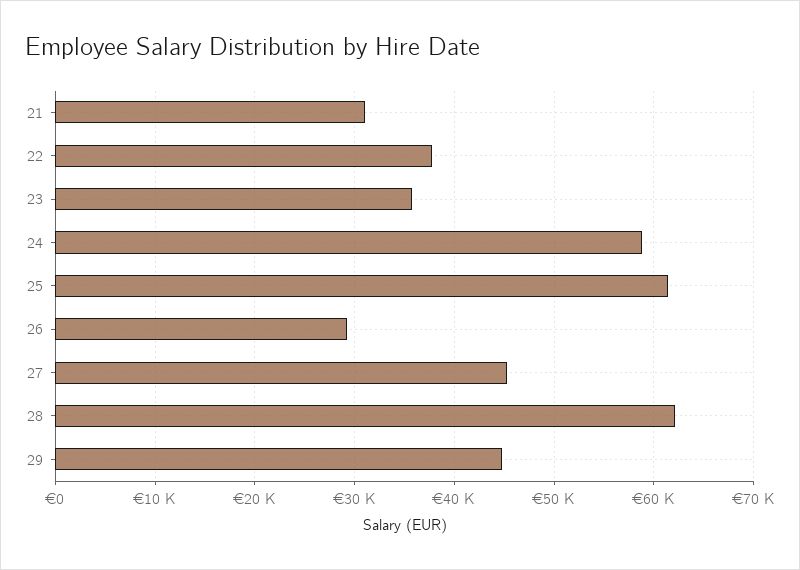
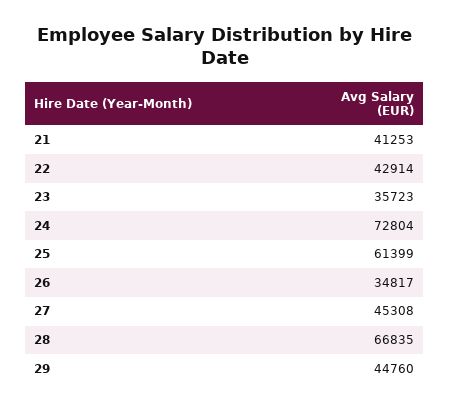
21: 31000 -> 41253
22: 38000 -> 42914
24: 59000 -> 72804
26: 29000 -> 34817
28: 62000 -> 66835

